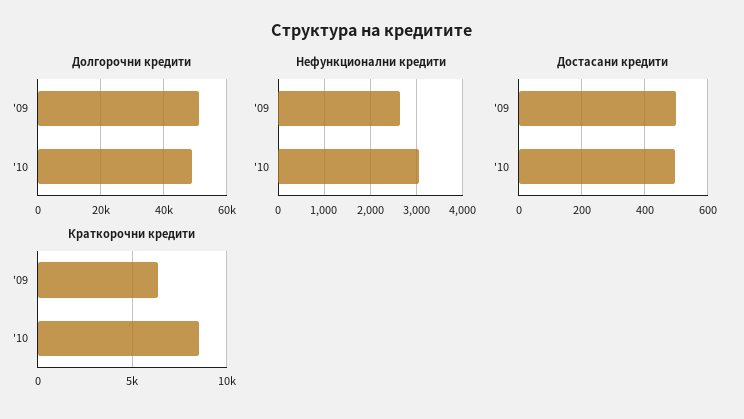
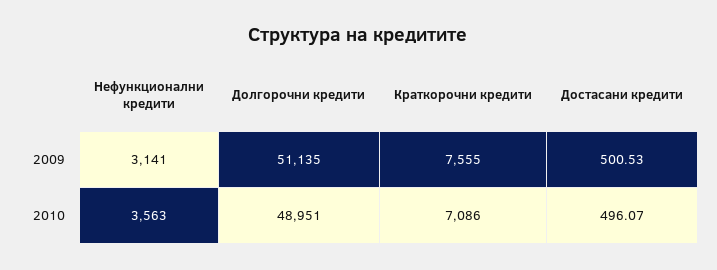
Нефункционални кредити, '09: 2600 -> 3141
Нефункционални кредити, '10: 3000 -> 3563
Краткорочни кредити, '09: 6500 -> 7555
Краткорочни кредити, '10: 8500 -> 7086

